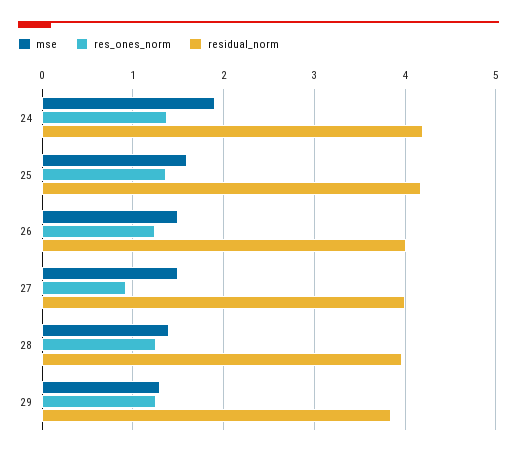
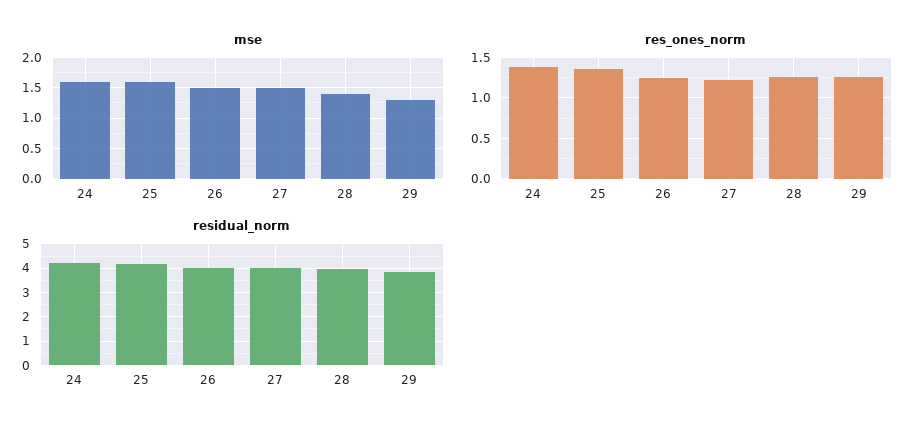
mse, 24: 1.9 -> 1.6
res_ones_norm, 27: 0.9 -> 1.2

